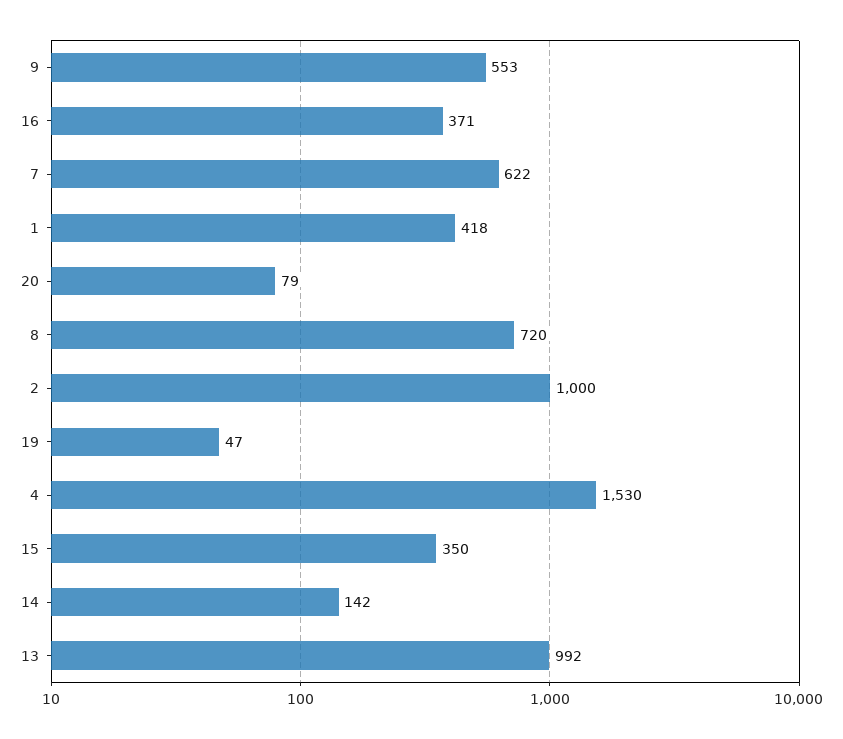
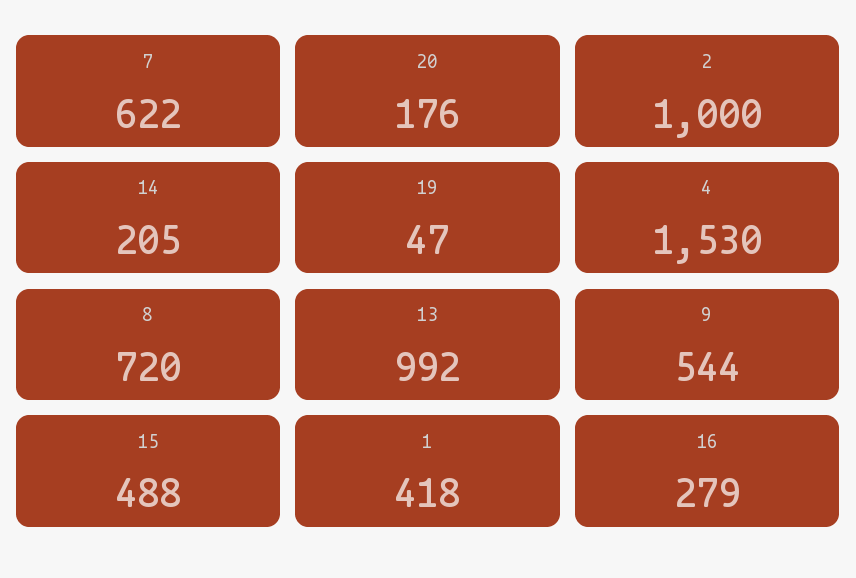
9: 553 -> 544
16: 371 -> 279
20: 79 -> 176
15: 350 -> 488
14: 142 -> 205

